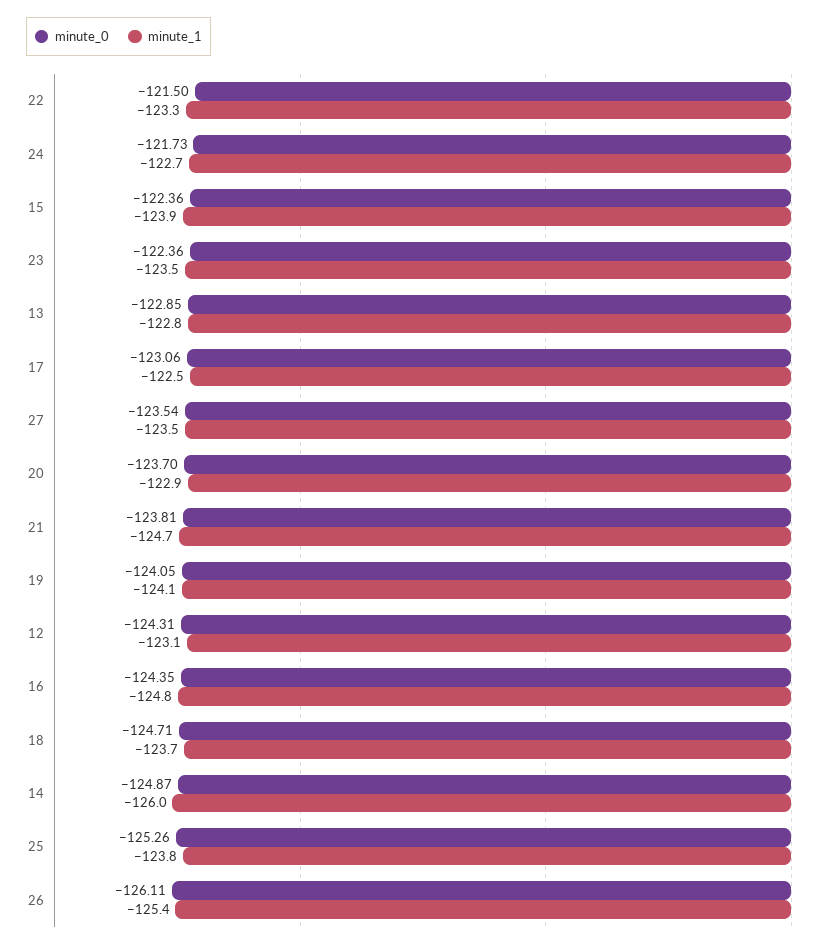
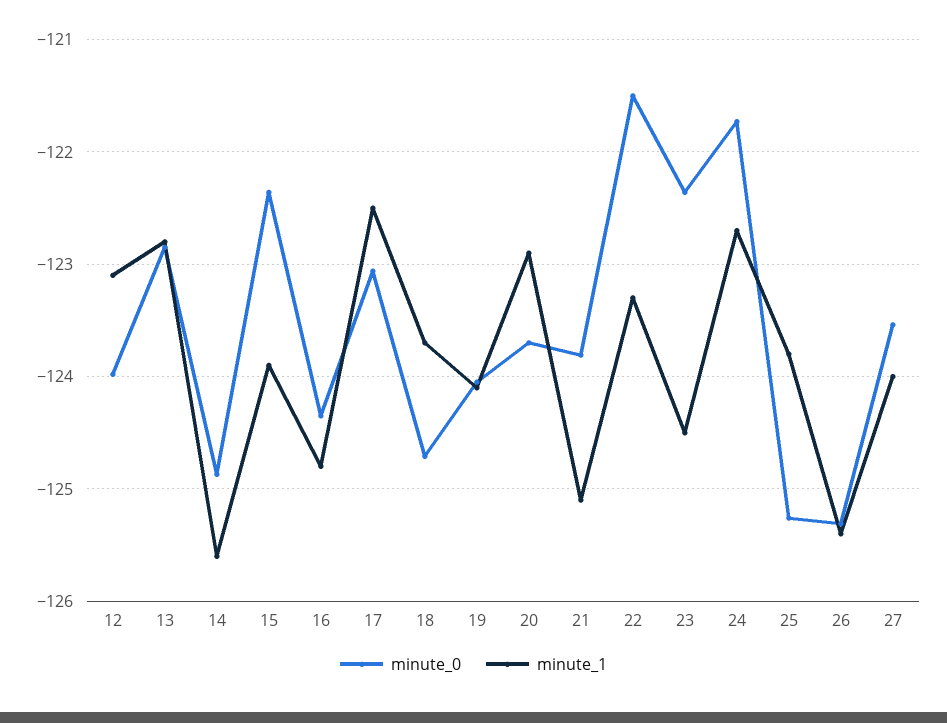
minute_1, 23: -123.5 -> -124.5
minute_1, 27: -123.5 -> -124
minute_1, 21: -124.7 -> -125.1
minute_0, 12: -124.31 -> -124
minute_1, 14: -126 -> -125.6
minute_0, 26: -126.11 -> -125.3

